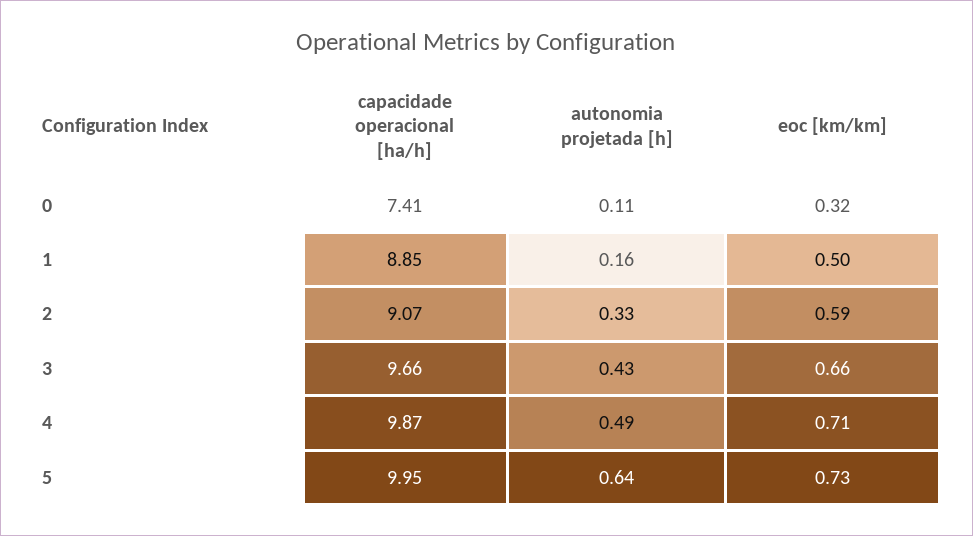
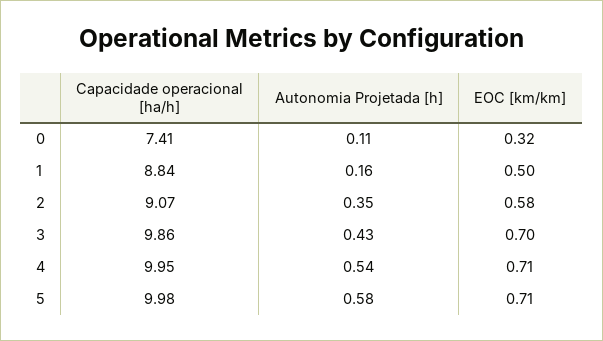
capacidade operacional [ha/h], 1: 8.85 -> 8.84
autonomia projetada [h], 2: 0.33 -> 0.35
eoc [km/km], 2: 0.59 -> 0.58
capacidade operacional [ha/h], 3: 9.66 -> 9.86
eoc [km/km], 3: 0.66 -> 0.7
capacidade operacional [ha/h], 4: 9.87 -> 9.95
autonomia projetada [h], 4: 0.49 -> 0.54
capacidade operacional [ha/h], 5: 9.95 -> 9.98
autonomia projetada [h], 5: 0.64 -> 0.58
eoc [km/km], 5: 0.73 -> 0.71

